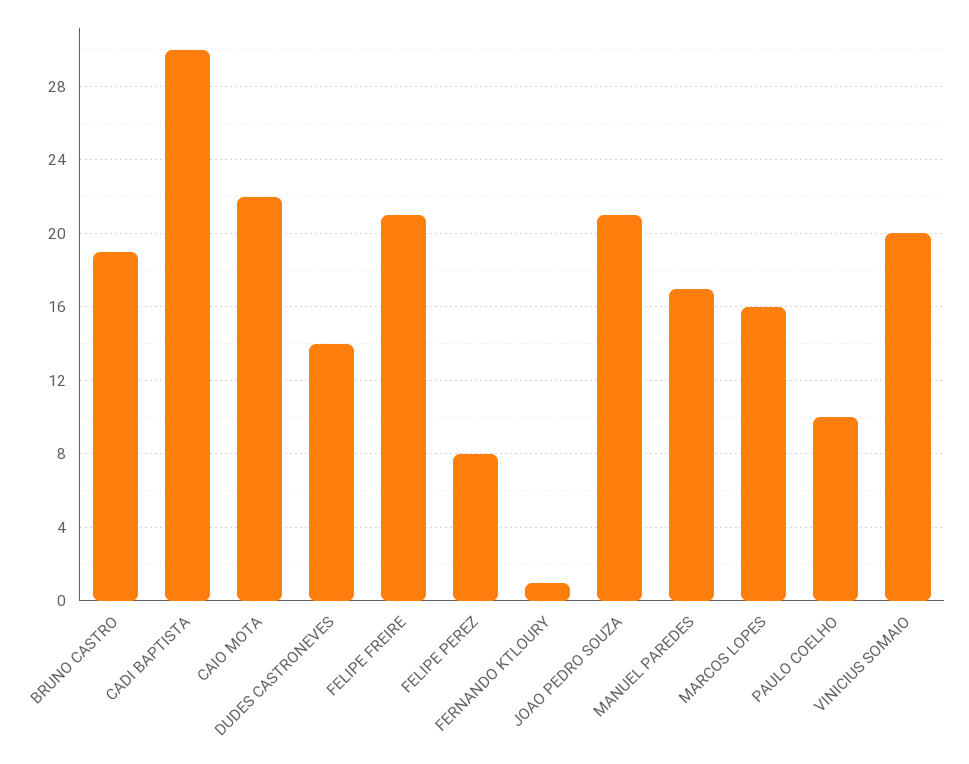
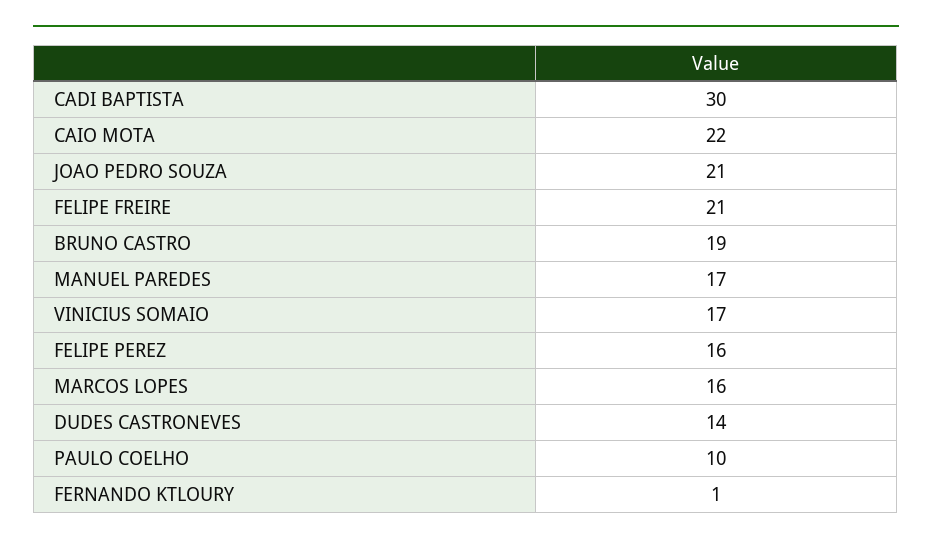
FELIPE PEREZ: 8 -> 16
VINICIUS SOMAIO: 20 -> 17

